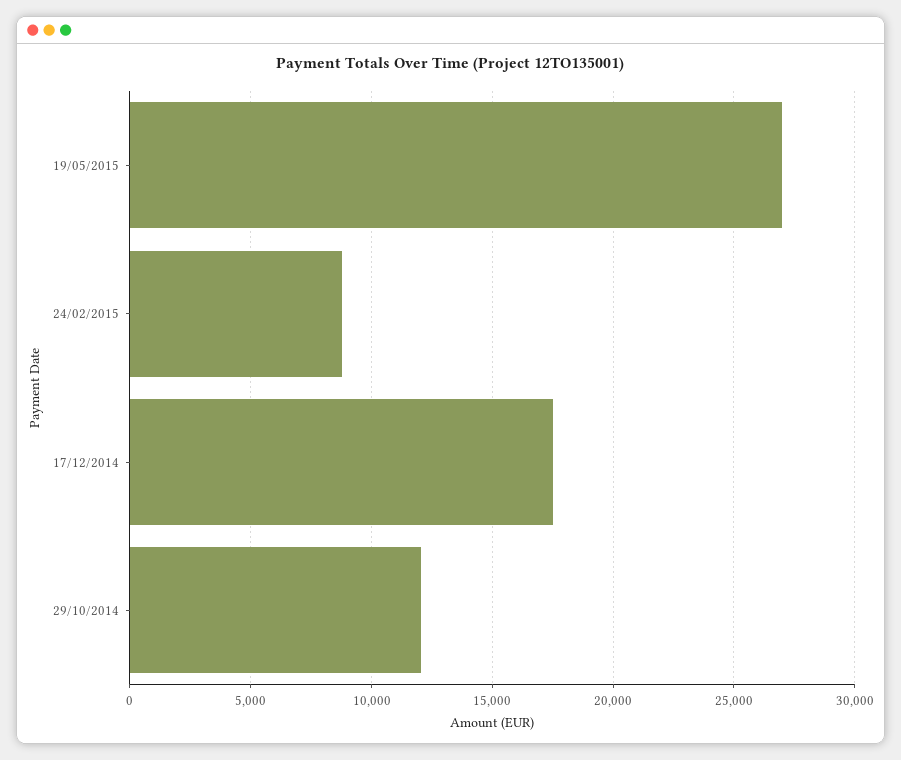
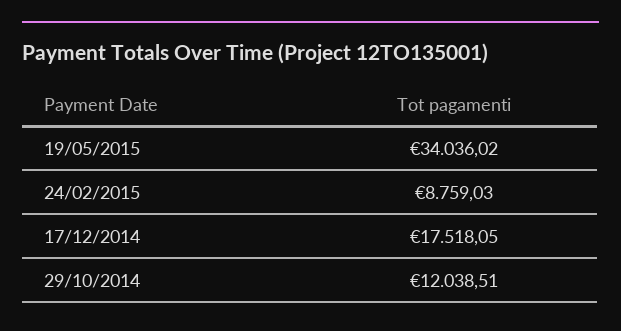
19/05/2015: 27000 -> 34036.02

